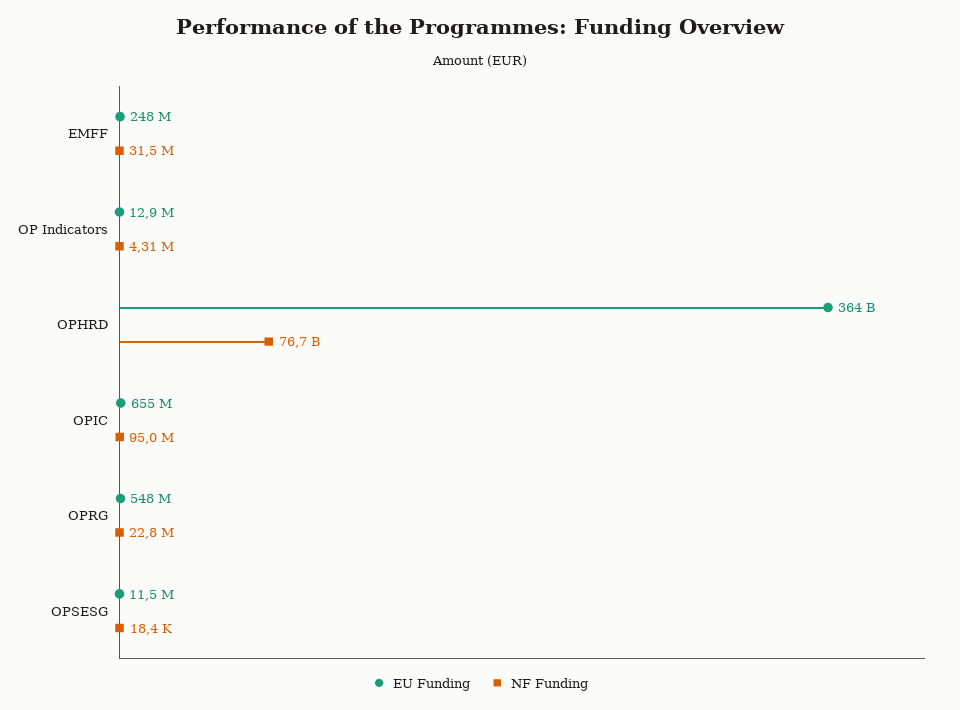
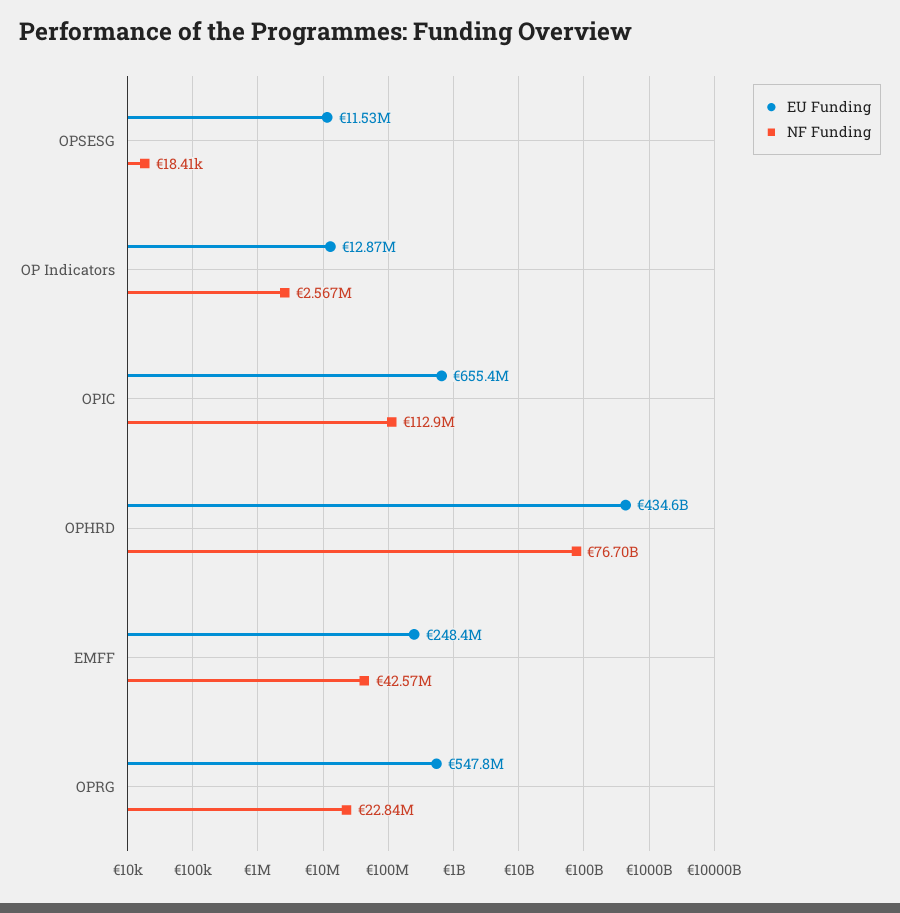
NF Funding, EMFF: 31500000 -> 42570000
NF Funding, OP Indicators: 4310000 -> 2567000
EU Funding, OPHRD: 364000000000 -> 434600000000
NF Funding, OPIC: 95000000 -> 112900000

